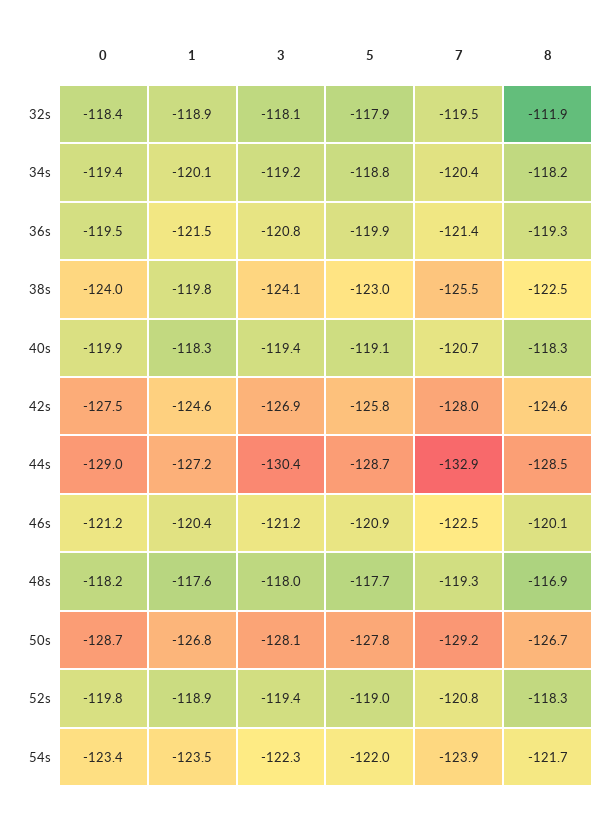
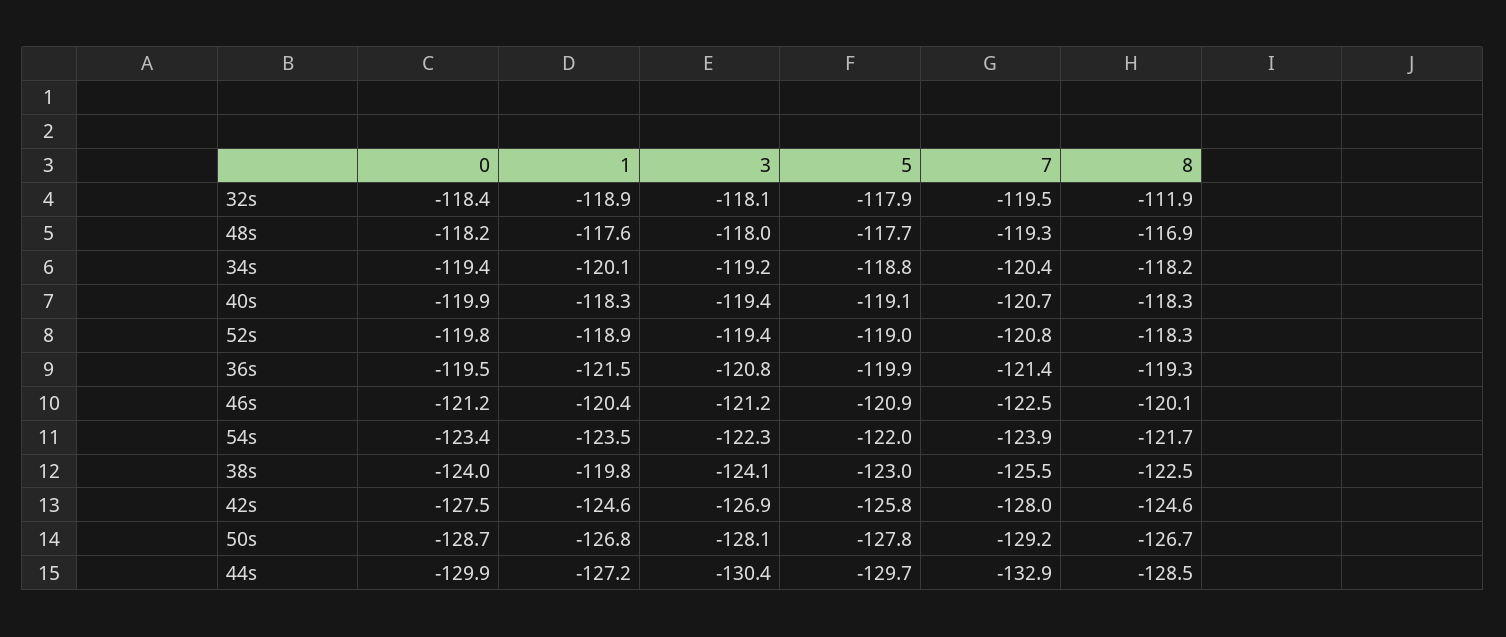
0, 44s: -129 -> -129.9
5, 44s: -128.7 -> -129.7

